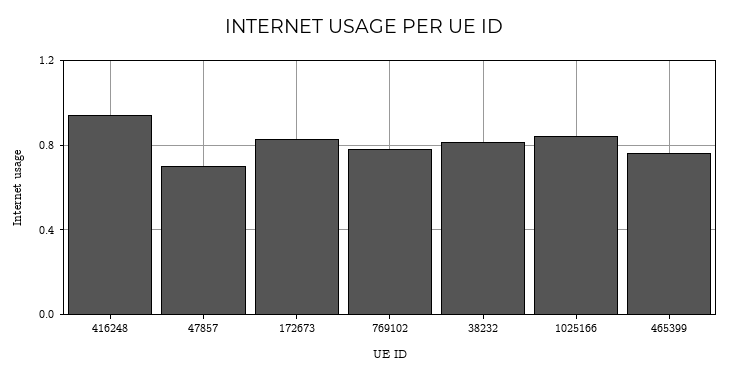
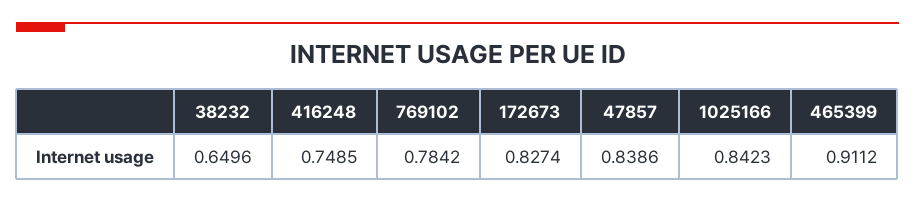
416248: 0.95 -> 0.7485
47857: 0.7 -> 0.8386
38232: 0.8 -> 0.6496
465399: 0.75 -> 0.9112

